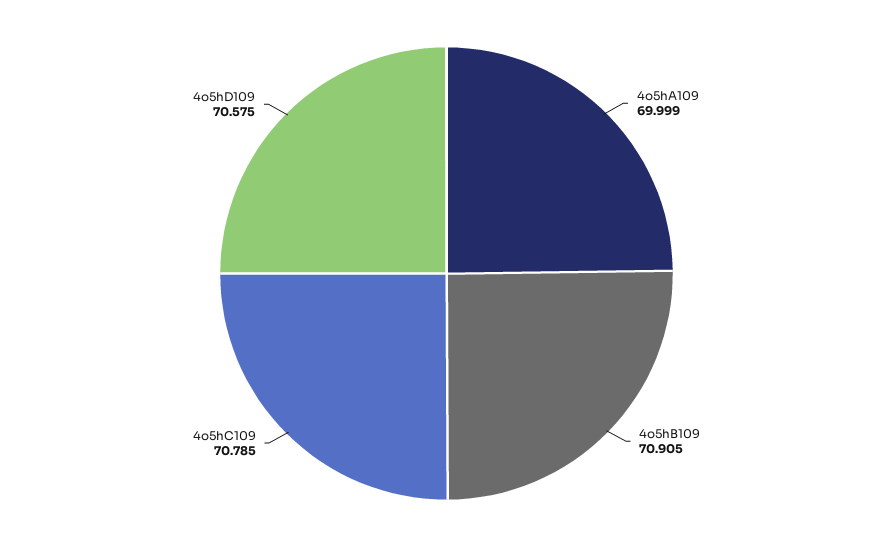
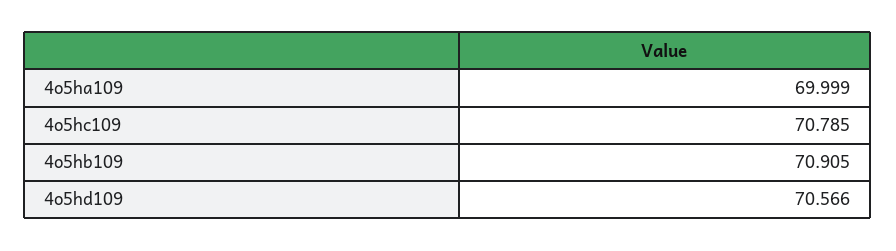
4o5hD109: 70.575 -> 70.566

